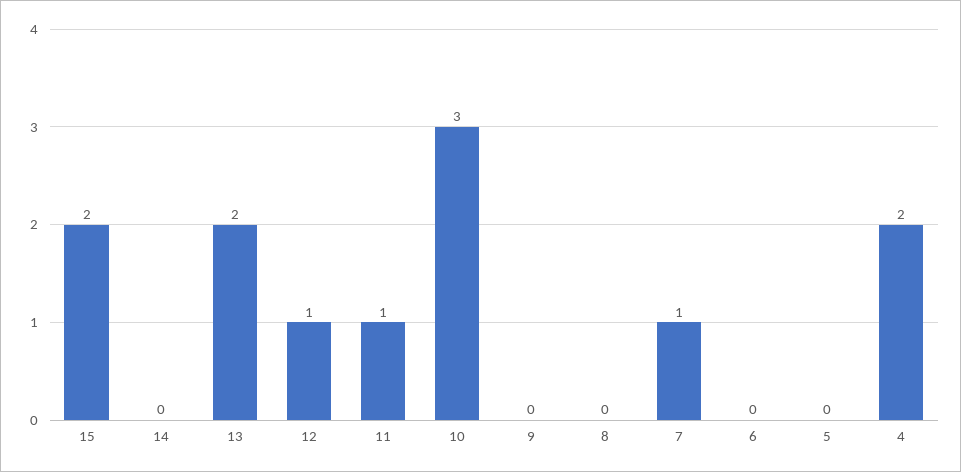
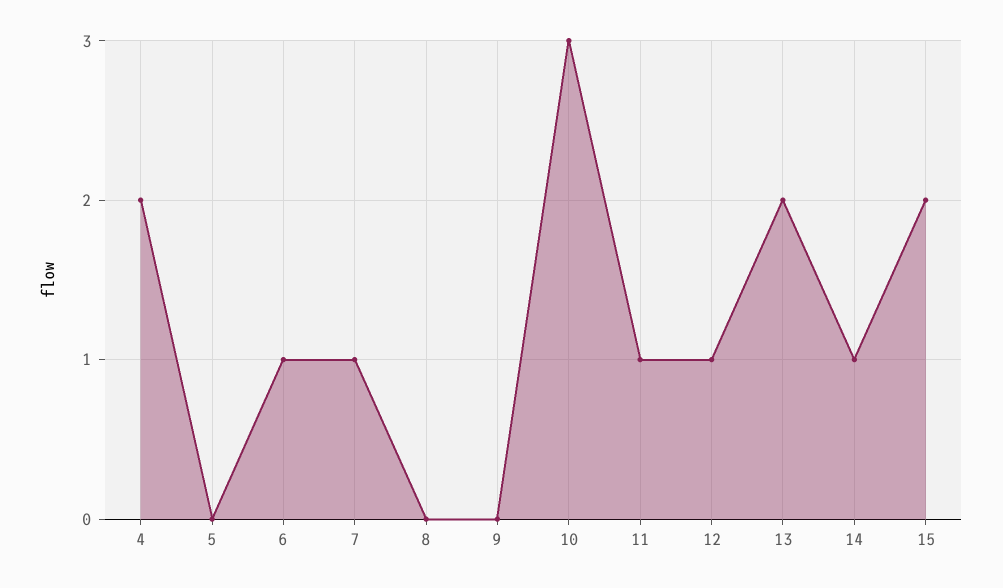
14: 0 -> 1
6: 0 -> 1

